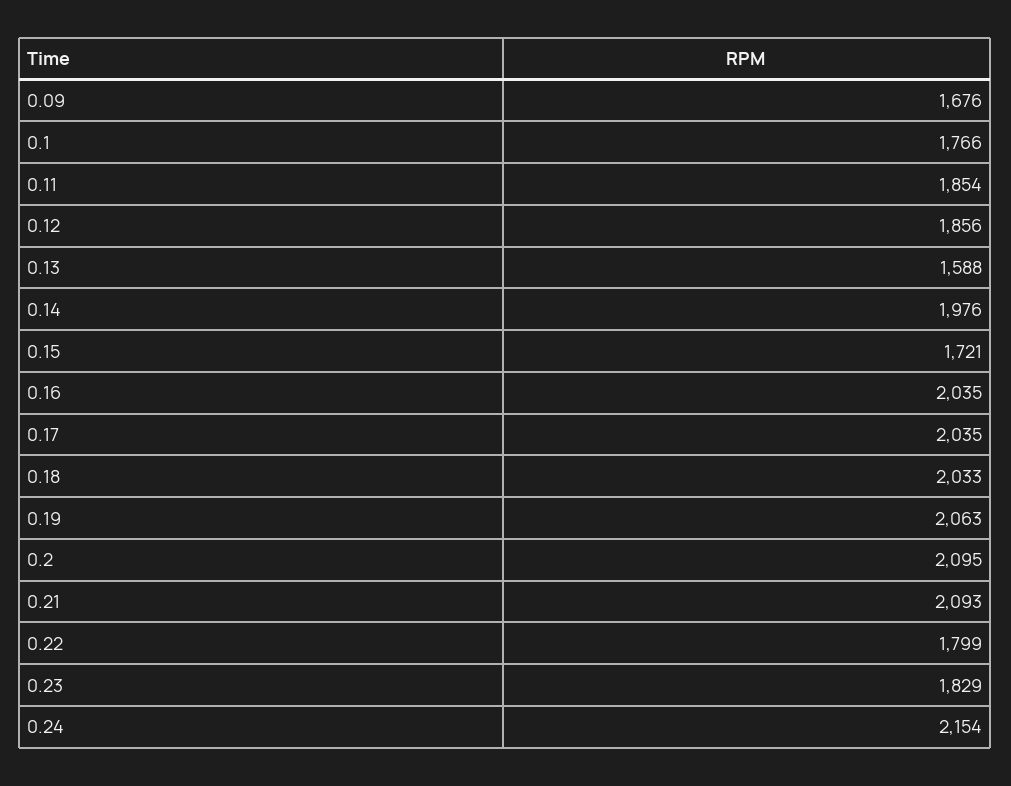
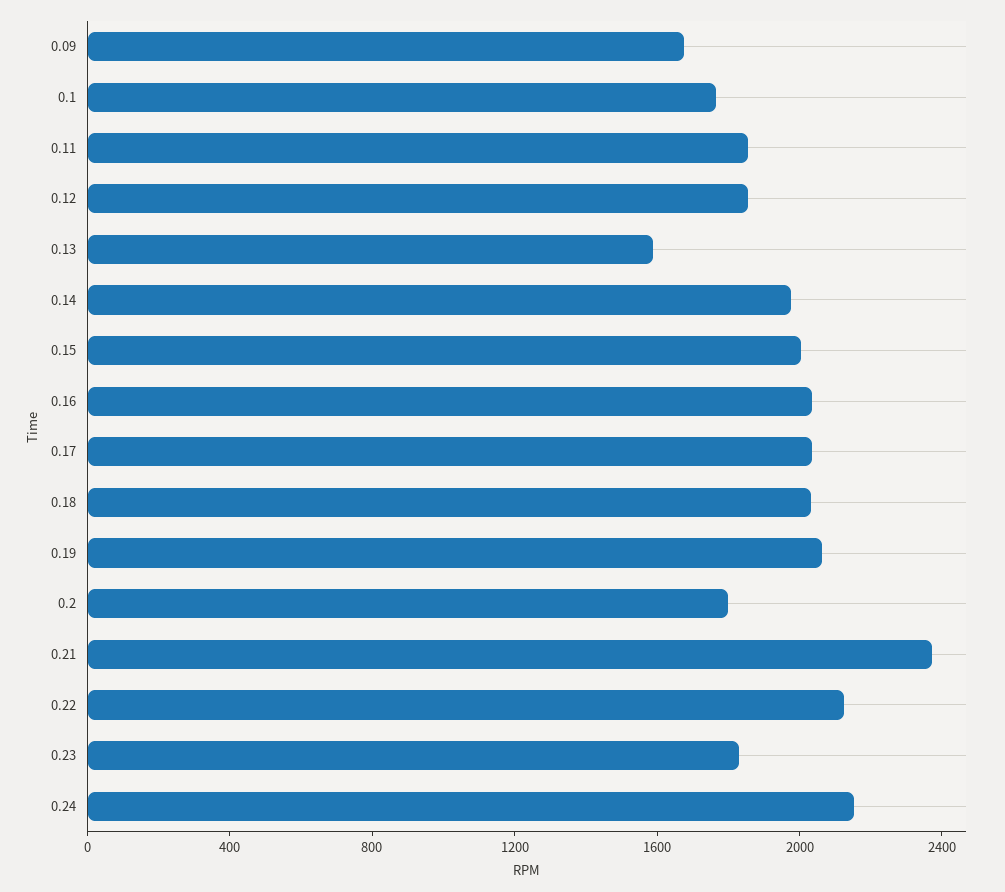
0.15: 1721 -> 2000
0.2: 2095 -> 1800
0.21: 2093 -> 2400
0.22: 1799 -> 2100

